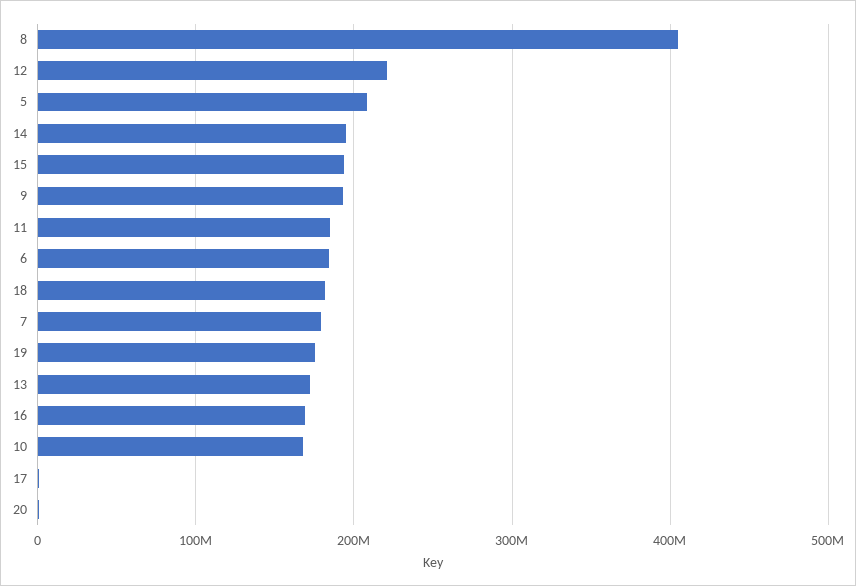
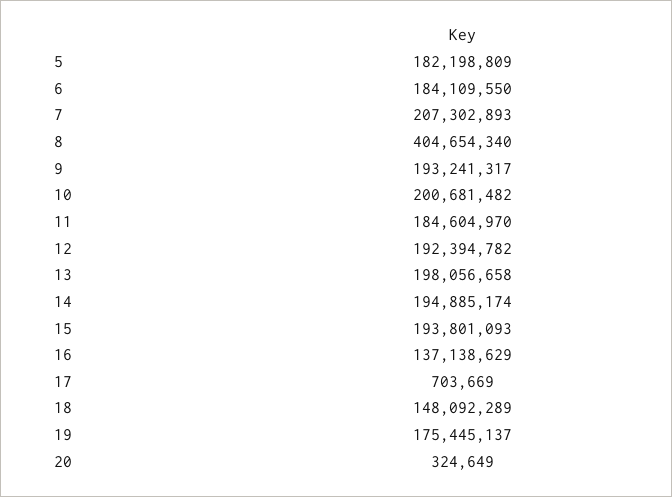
12: 220000000 -> 192394782
5: 210000000 -> 182198809
18: 180000000 -> 148092289
7: 180000000 -> 207302893
13: 170000000 -> 198056658
16: 170000000 -> 137138629
10: 170000000 -> 200681482

